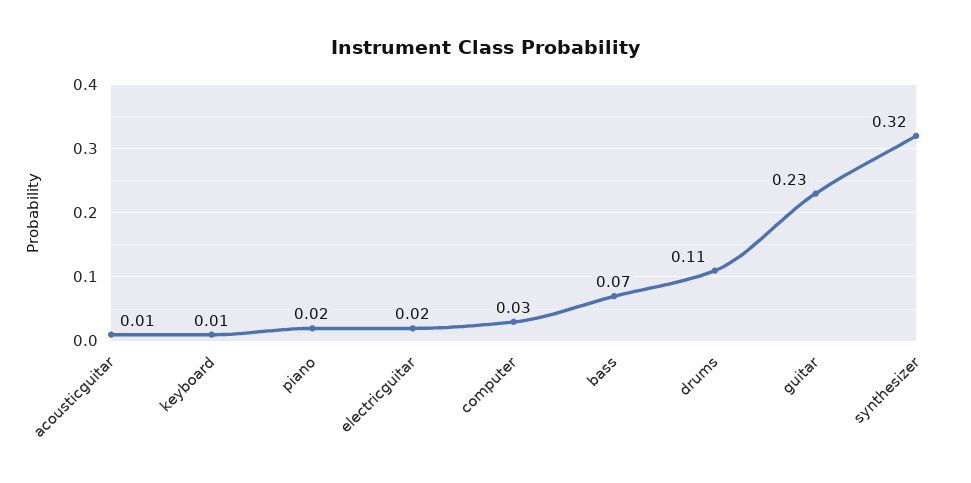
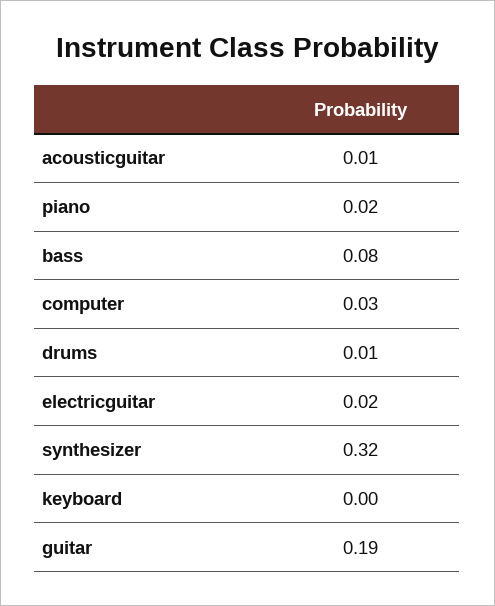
keyboard: 0.01 -> 0
bass: 0.07 -> 0.08
drums: 0.11 -> 0.01
guitar: 0.23 -> 0.19

